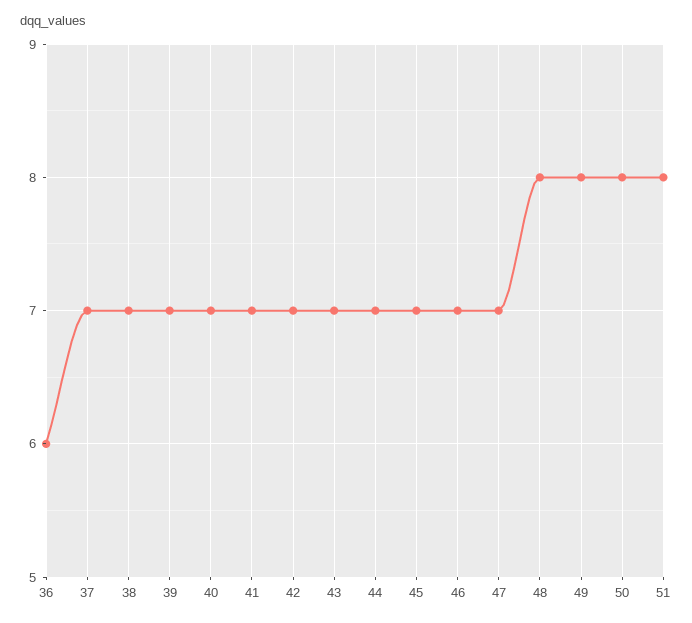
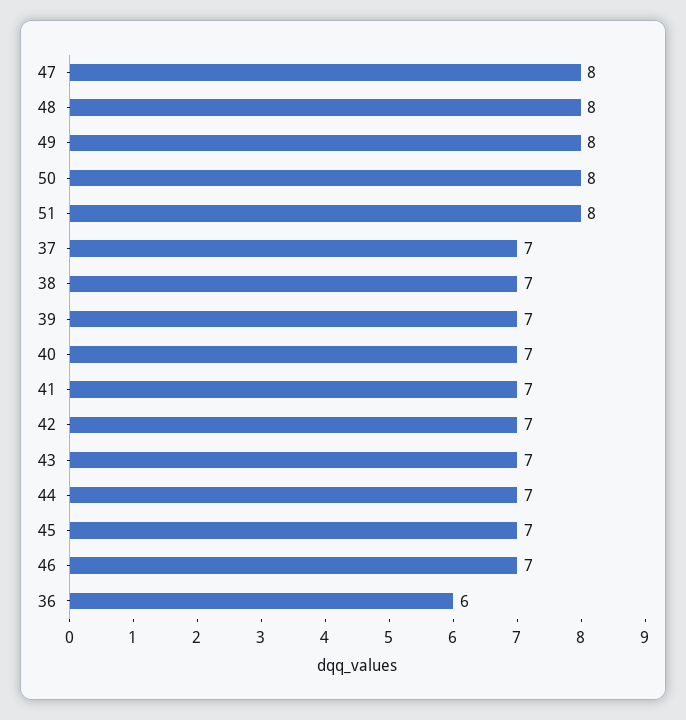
47: 7 -> 8

